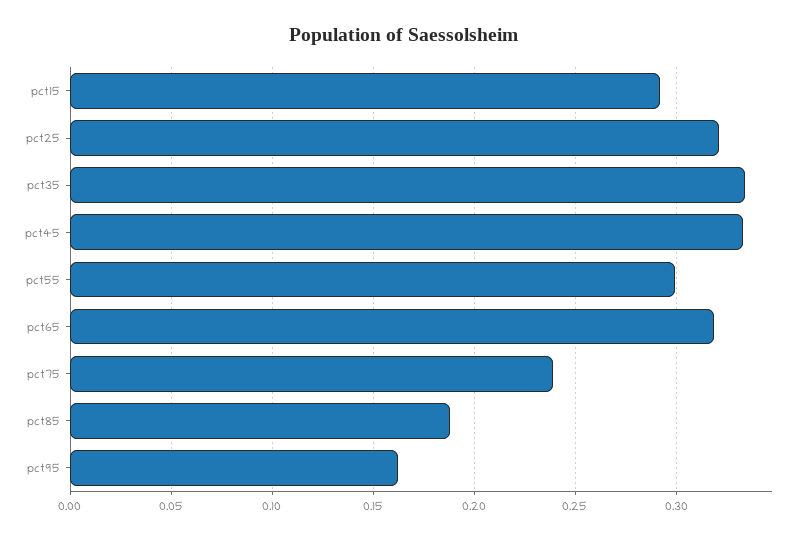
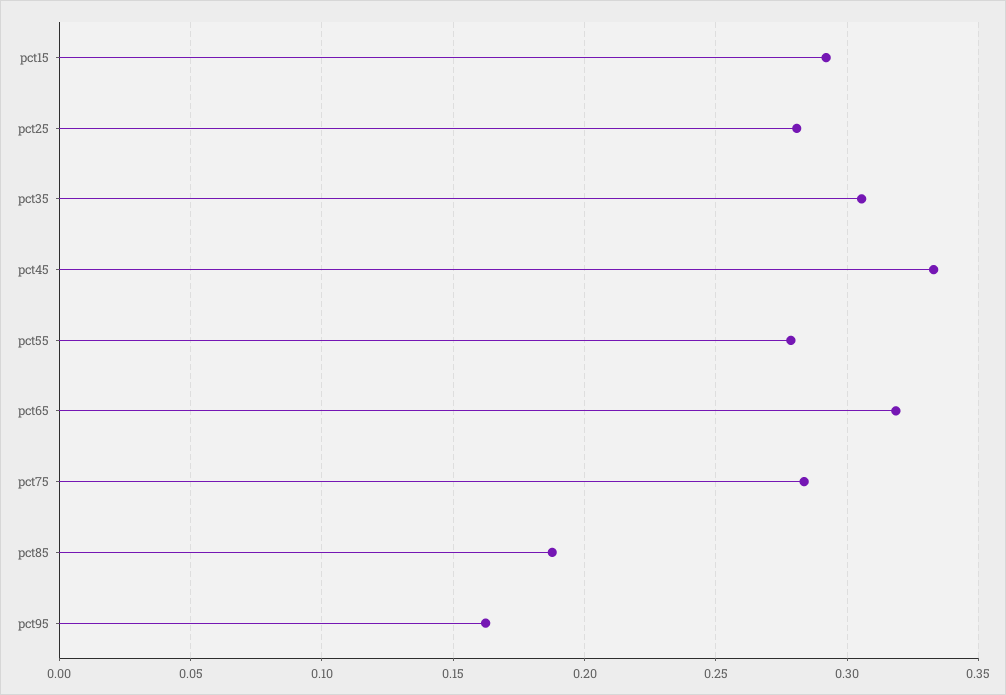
pct25: 0.32 -> 0.28
pct35: 0.335 -> 0.305
pct55: 0.3 -> 0.28
pct75: 0.24 -> 0.285

